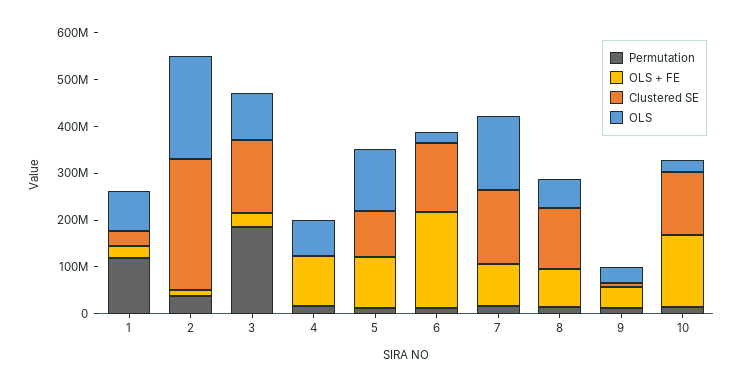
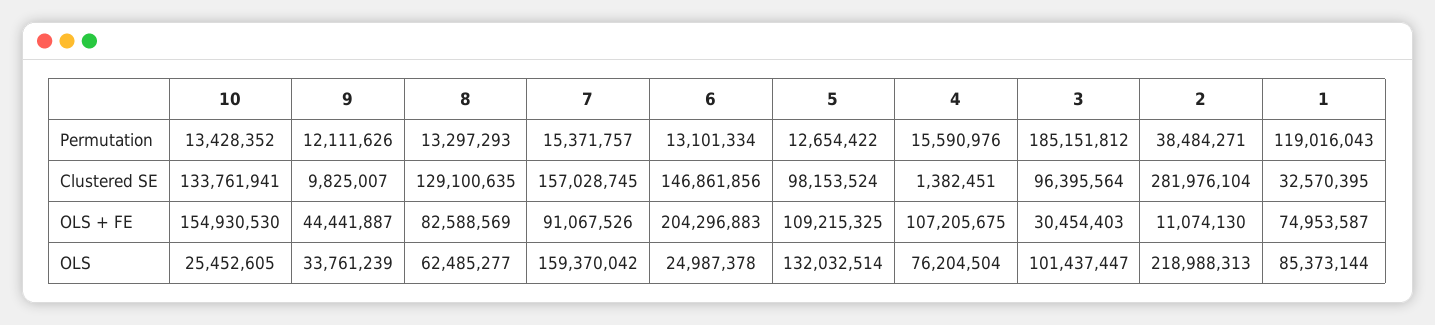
OLS + FE, 1: 20000000 -> 74953587
Clustered SE, 3: 160000000 -> 96395564

